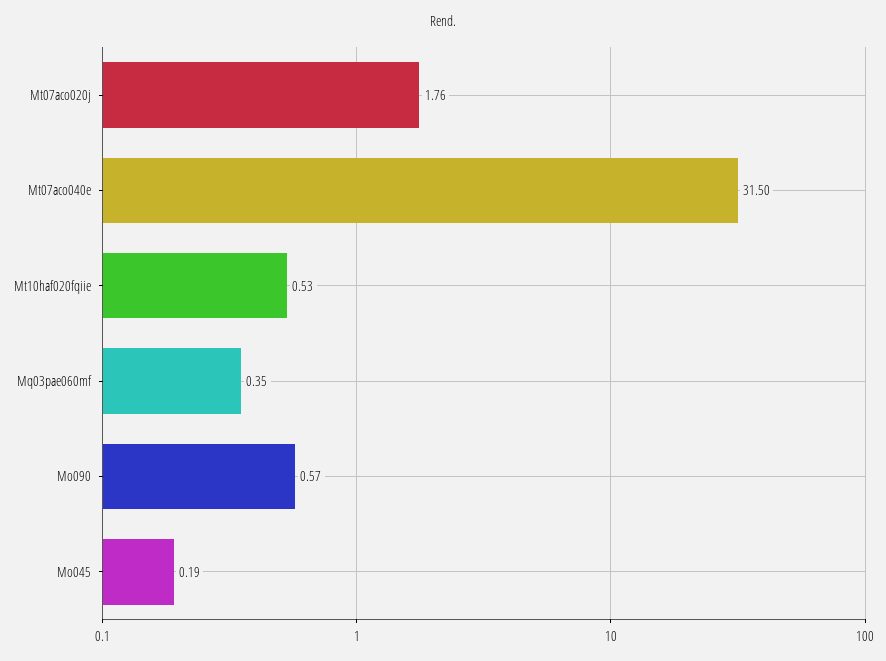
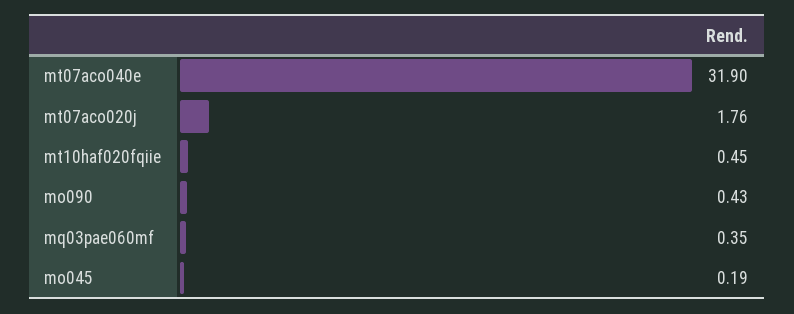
Mt07aco040e: 31.5 -> 31.9
Mt10haf020fqiie: 0.53 -> 0.45
Mo090: 0.57 -> 0.43

